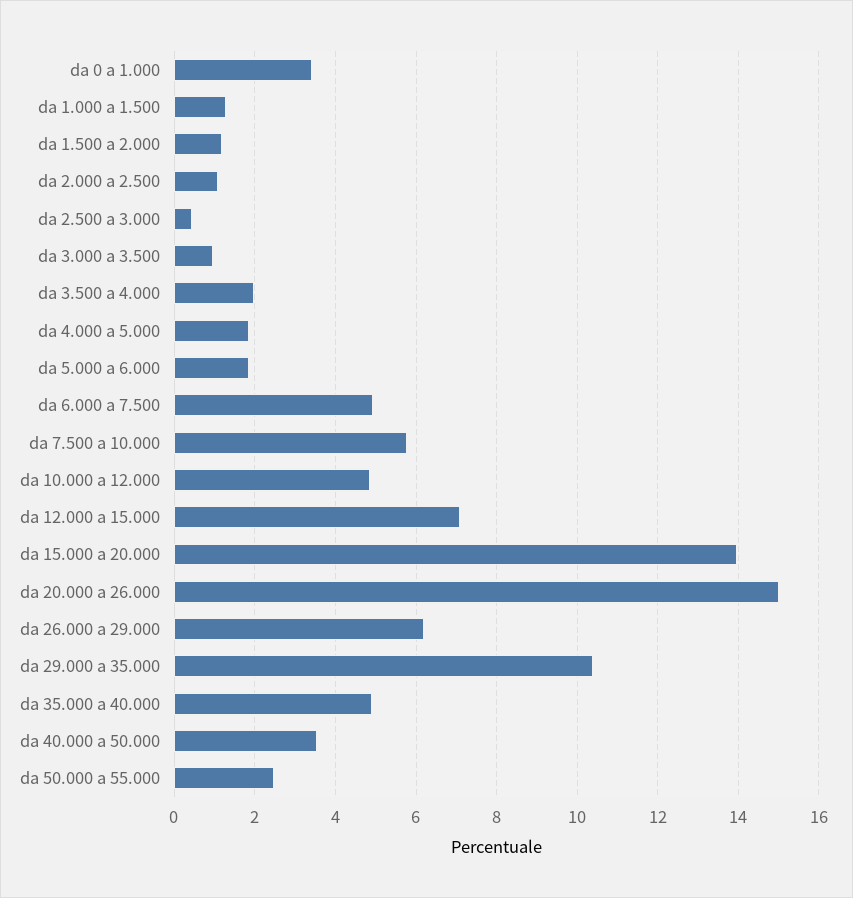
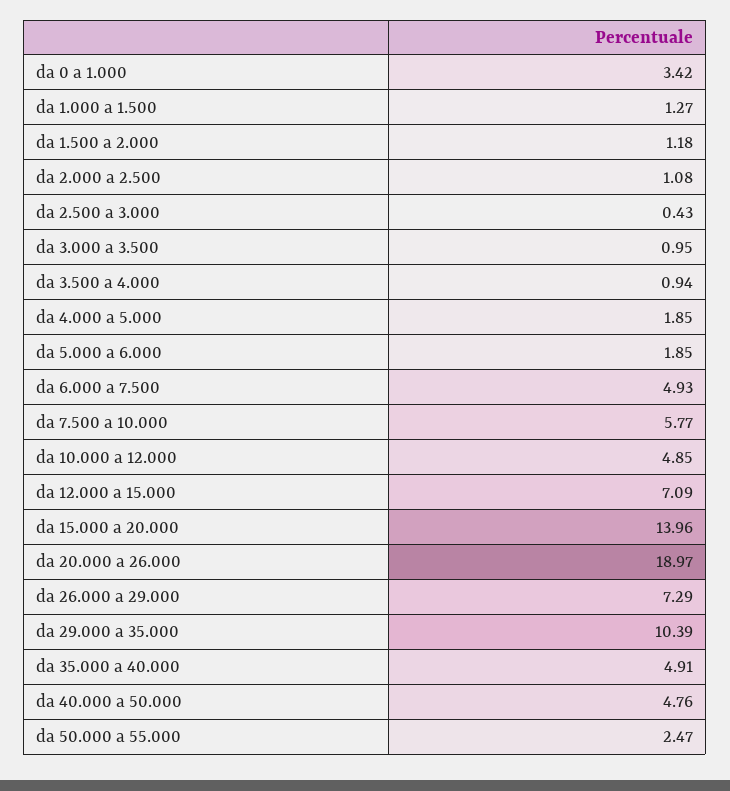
da 3.500 a 4.000: 2 -> 0.94
da 20.000 a 26.000: 15 -> 18.97
da 26.000 a 29.000: 6.2 -> 7.29
da 40.000 a 50.000: 3.6 -> 4.76

